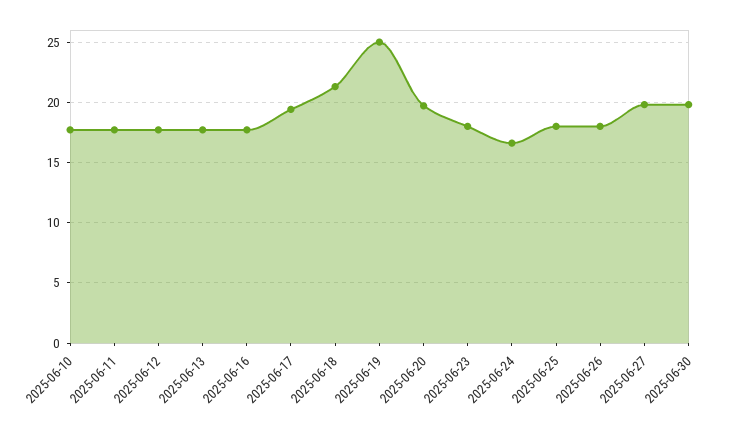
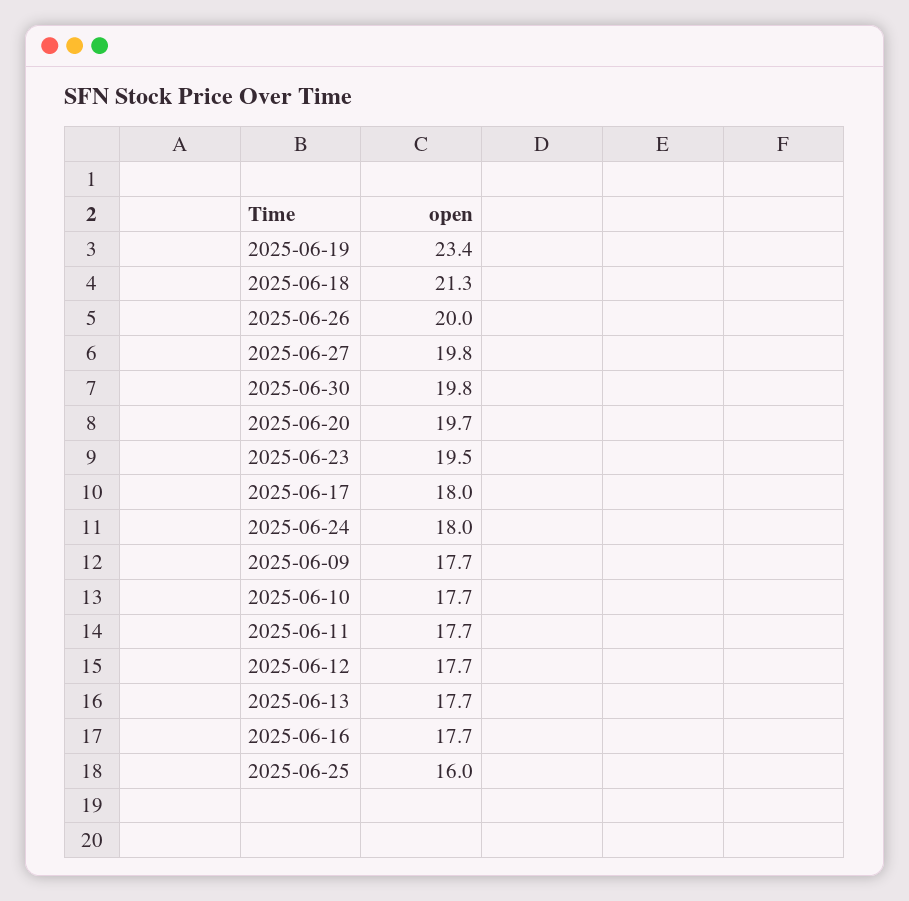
2025-06-17: 19.5 -> 18
2025-06-19: 25 -> 23.4
2025-06-23: 18 -> 19.5
2025-06-24: 16.5 -> 18
2025-06-25: 18 -> 16
2025-06-26: 18 -> 20
2025-06-09: none -> 17.7

